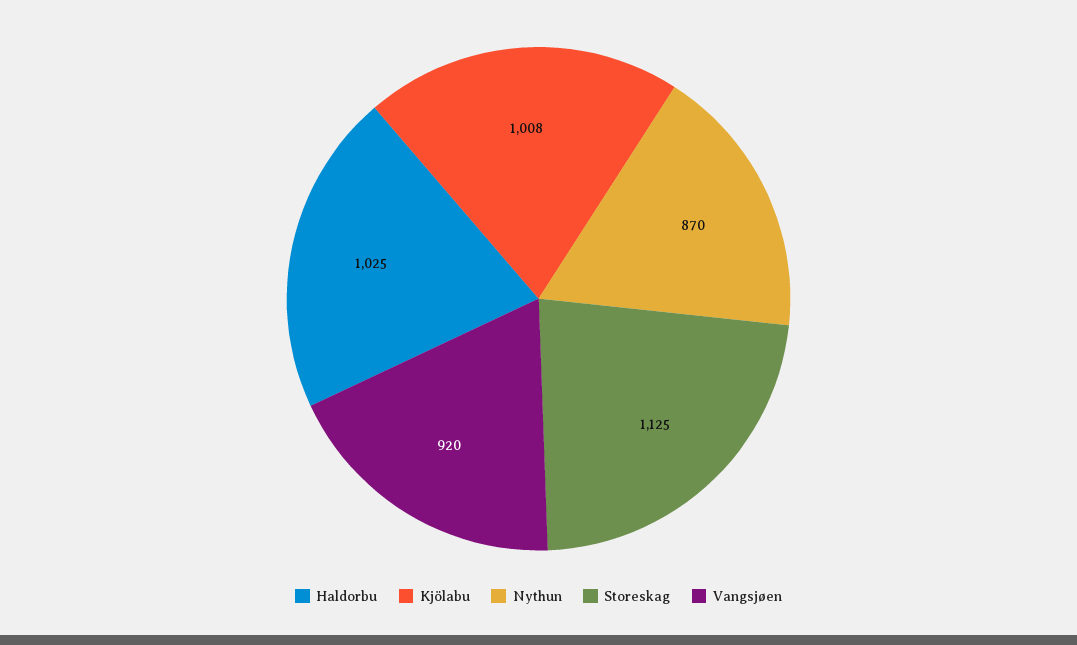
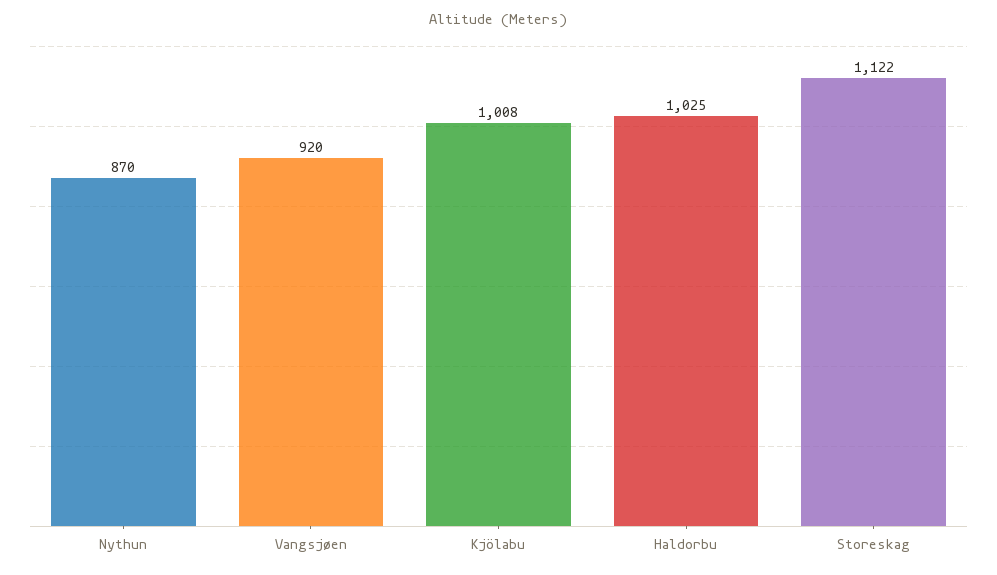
Storeskag: 1125 -> 1122

